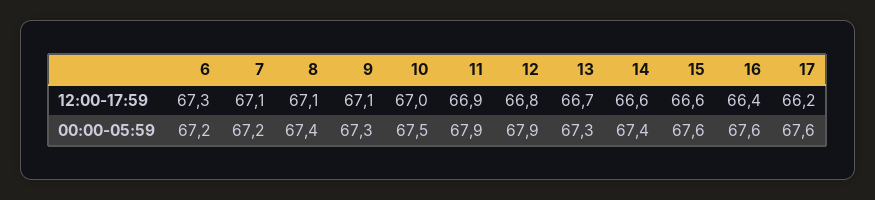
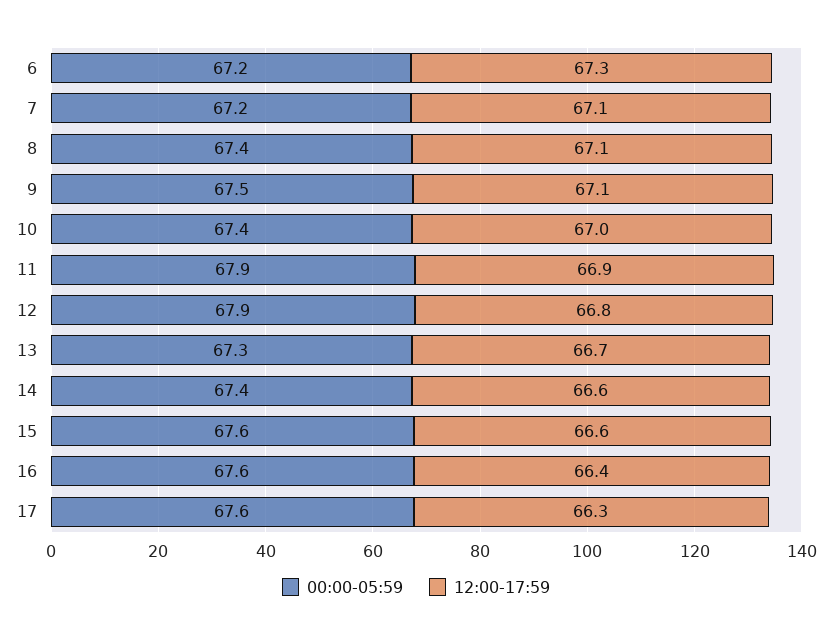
12:00-17:59, 17: 66.2 -> 66.3
00:00-05:59, 9: 67.3 -> 67.5
00:00-05:59, 10: 67.5 -> 67.4

